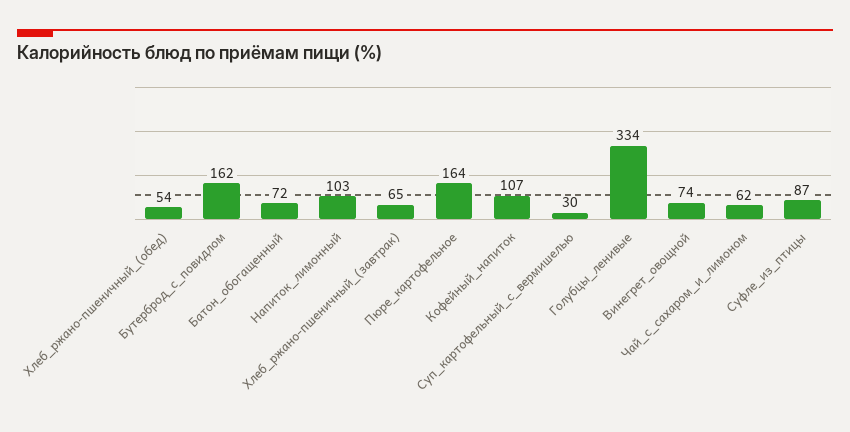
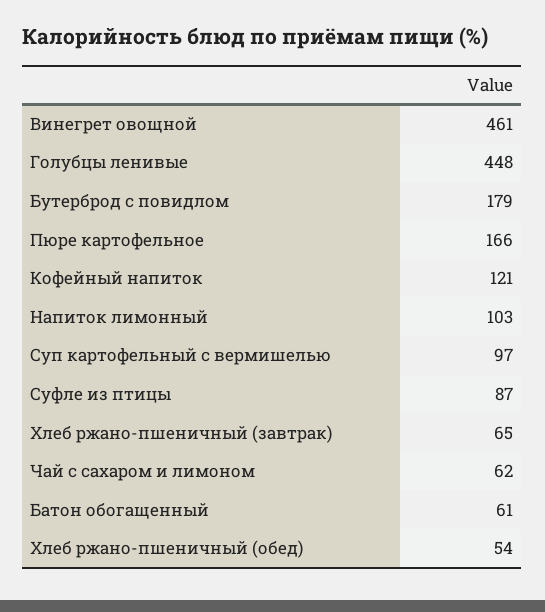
Бутерброд_с_повидлом: 162 -> 179
Батон_обогащенный: 72 -> 61
Пюре_картофельное: 164 -> 166
Кофейный_напиток: 107 -> 121
Суп_картофельный_с_вермишелью: 30 -> 97
Голубцы_ленивые: 334 -> 448
Винегрет_овощной: 74 -> 461

